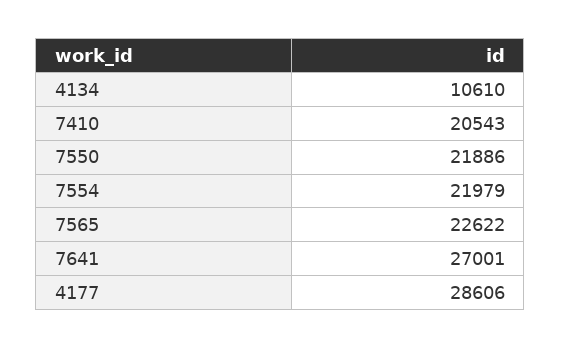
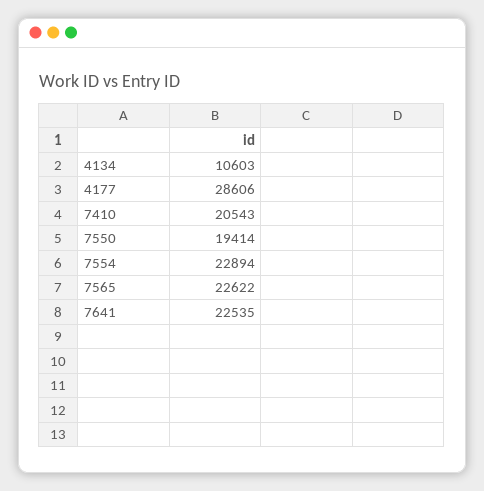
4134: 10610 -> 10603
7550: 21886 -> 19414
7554: 21979 -> 22894
7641: 27001 -> 22535

